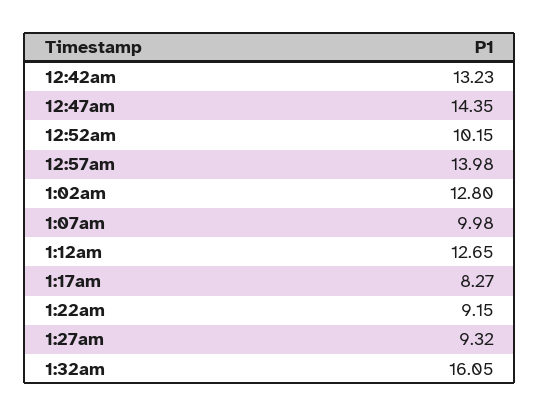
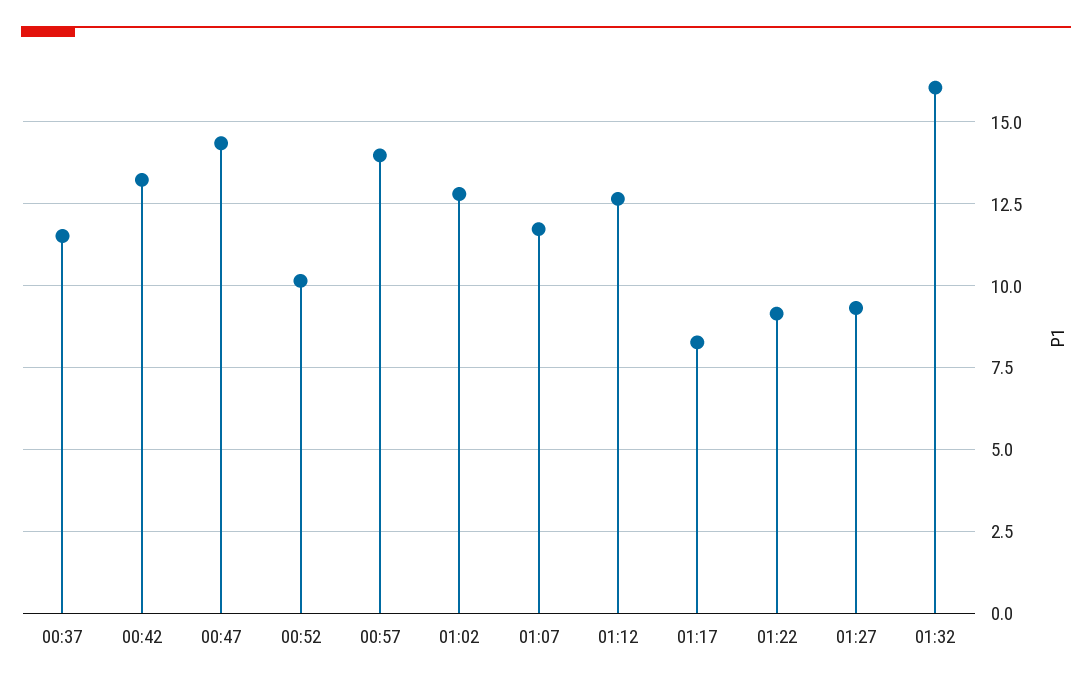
1:07am: 9.98 -> 11.75
00:37: none -> 11.5

